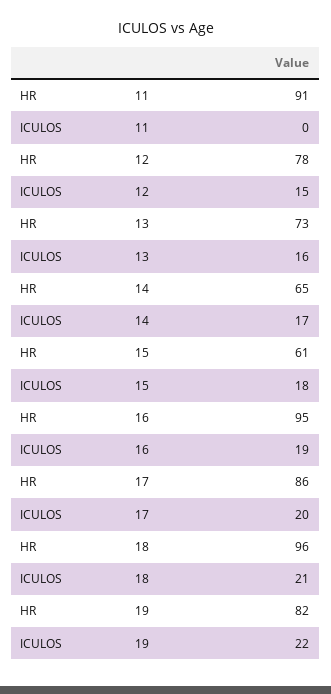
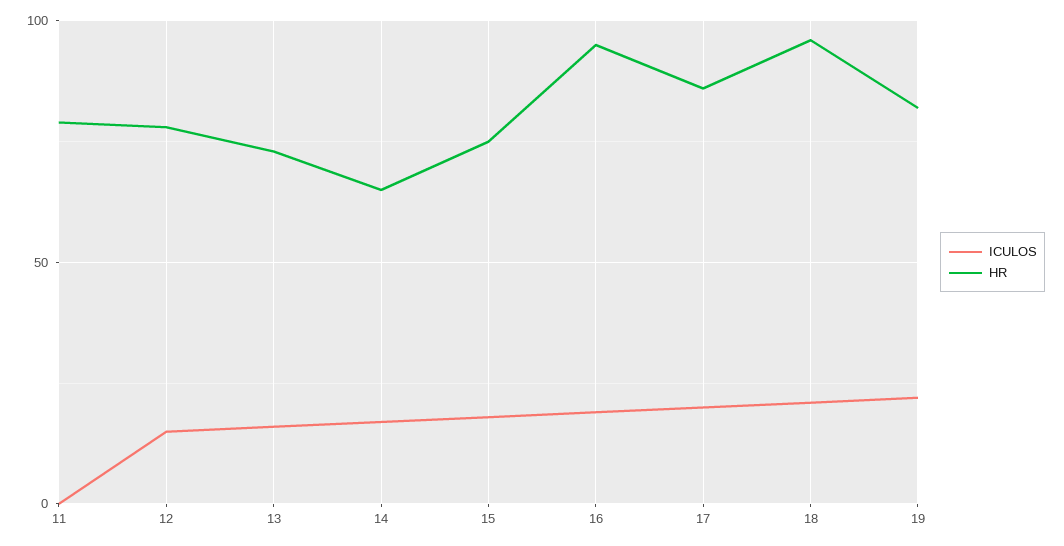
HR, 11: 91 -> 80
HR, 15: 61 -> 75

